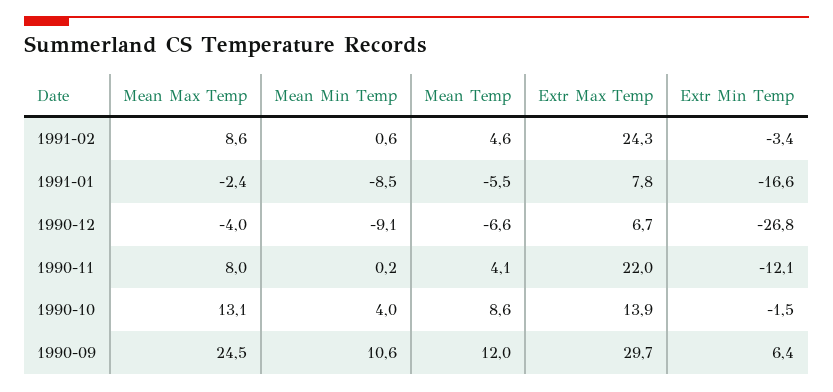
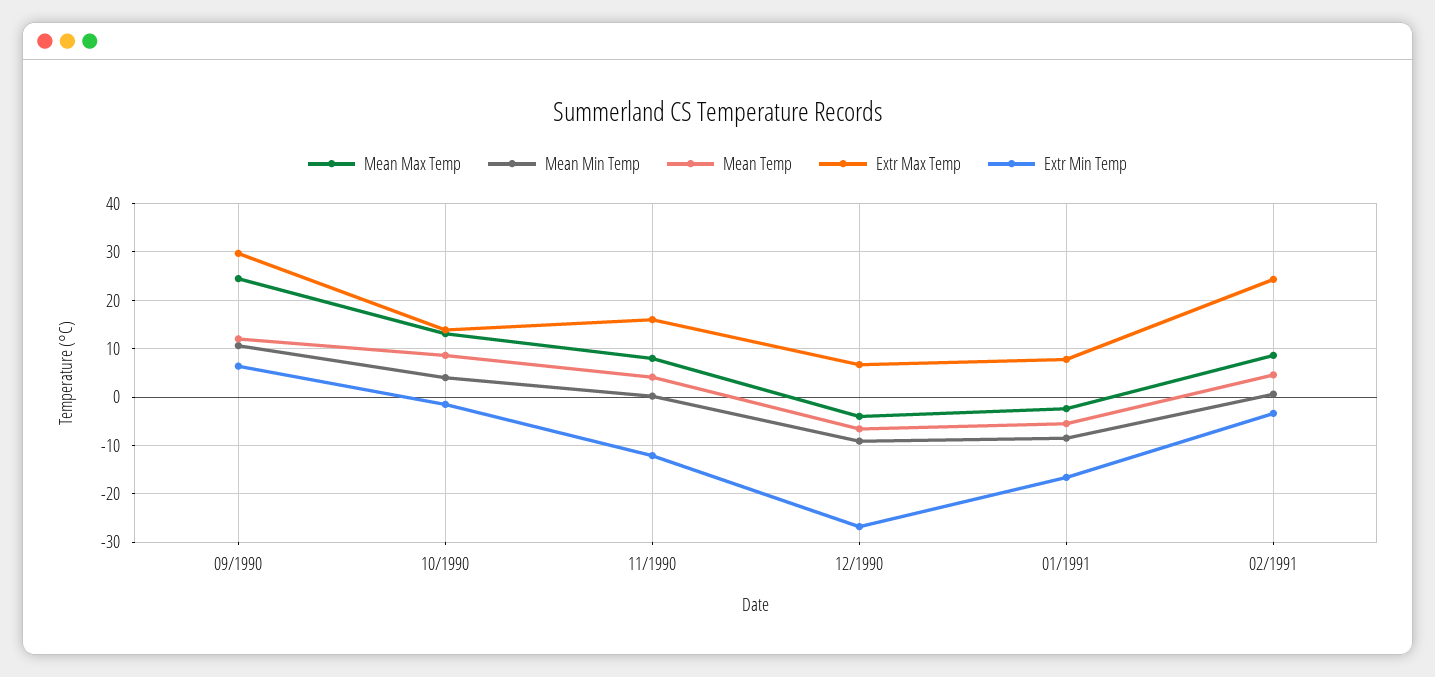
Extr Max Temp, 1990-11: 22 -> 16

